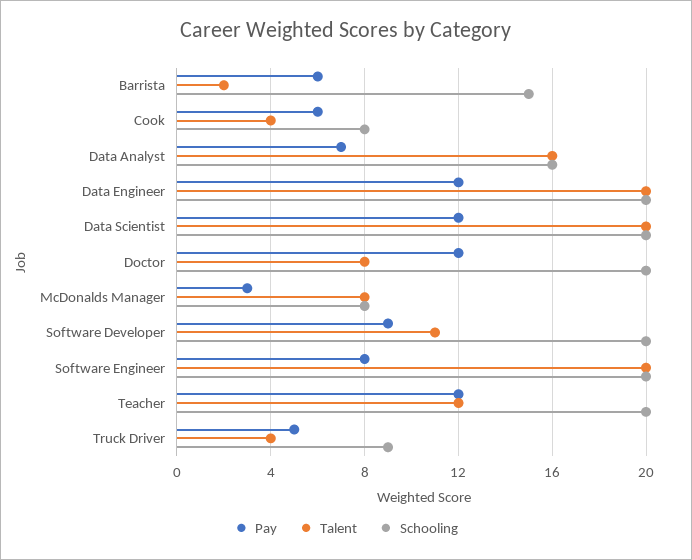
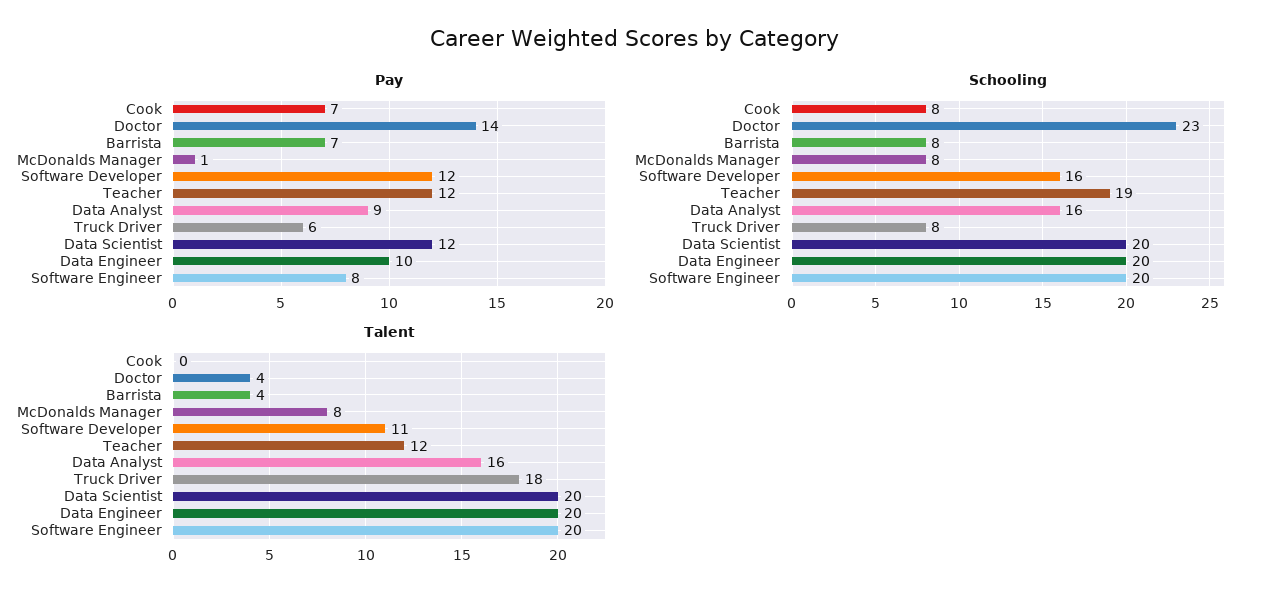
Pay, Barrista: 6 -> 7
Talent, Barrista: 2 -> 4
Schooling, Barrista: 15 -> 8
Pay, Cook: 6 -> 7
Talent, Cook: 4 -> 0
Pay, Data Analyst: 7 -> 9
Pay, Data Engineer: 12 -> 10
Pay, Doctor: 12 -> 14
Talent, Doctor: 8 -> 4
Schooling, Doctor: 20 -> 23
Pay, McDonalds Manager: 3 -> 1
Pay, Software Developer: 9 -> 12
Schooling, Software Developer: 20 -> 16
Schooling, Teacher: 20 -> 19
Pay, Truck Driver: 5 -> 6
Talent, Truck Driver: 4 -> 18
Schooling, Truck Driver: 9 -> 8

